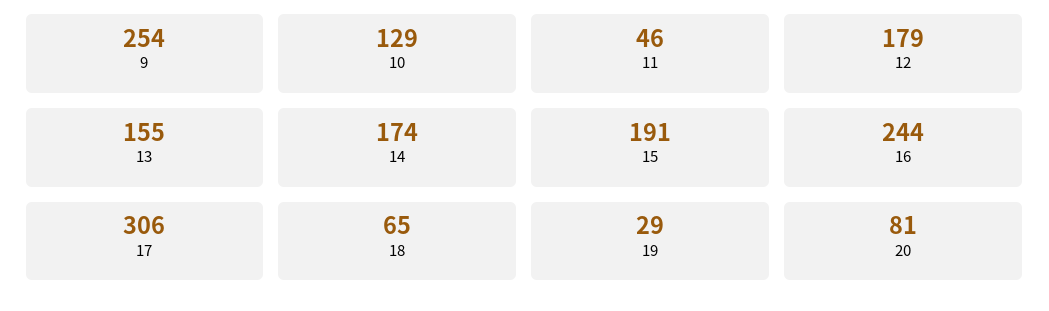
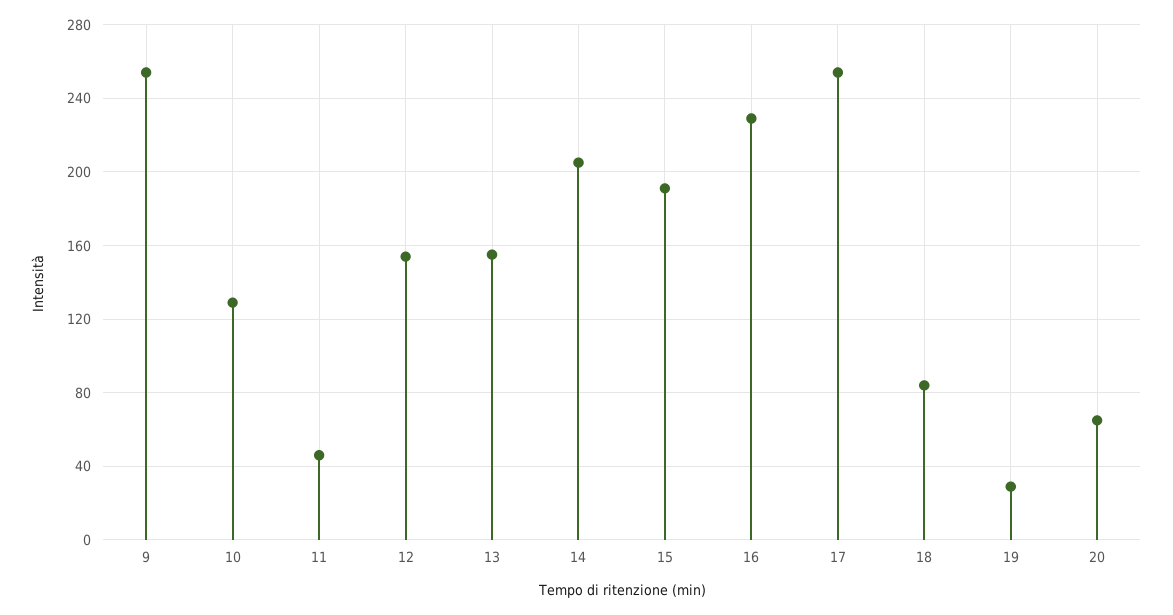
12: 179 -> 155
14: 174 -> 205
16: 244 -> 230
17: 306 -> 255
18: 65 -> 85
20: 81 -> 65

